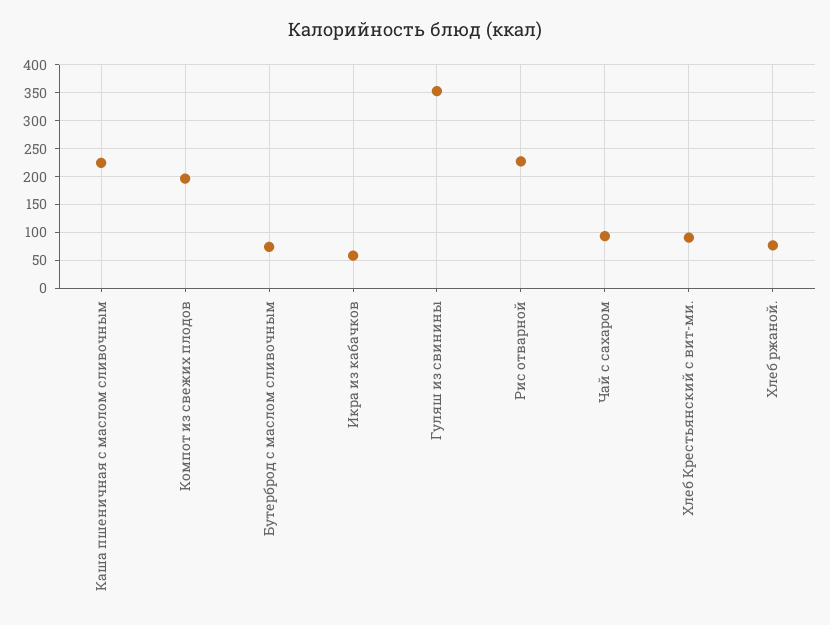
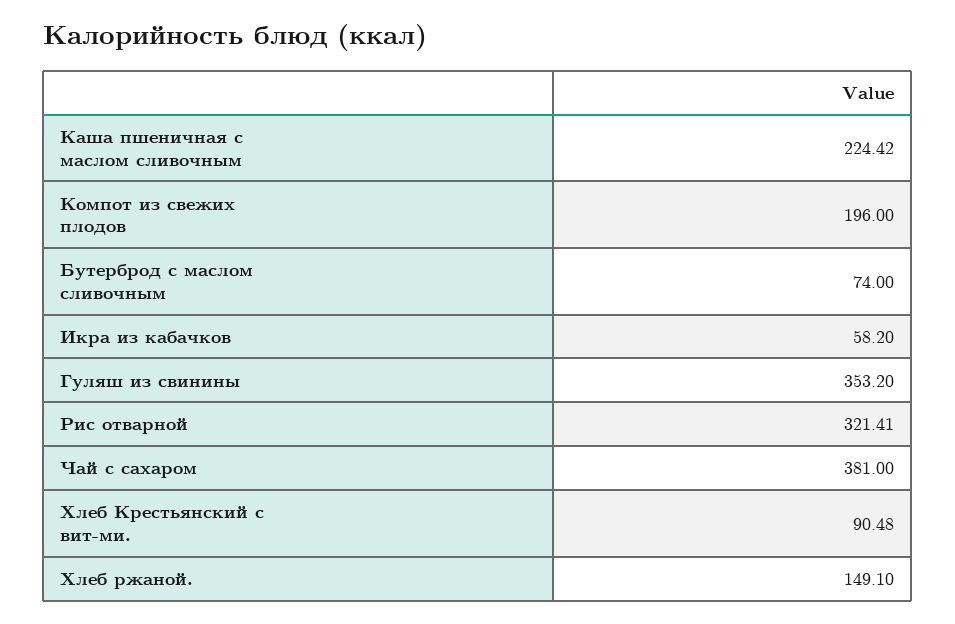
Рис отварной: 225 -> 321.41
Чай с сахаром: 100 -> 381
Хлеб ржаной.: 75 -> 149.1

